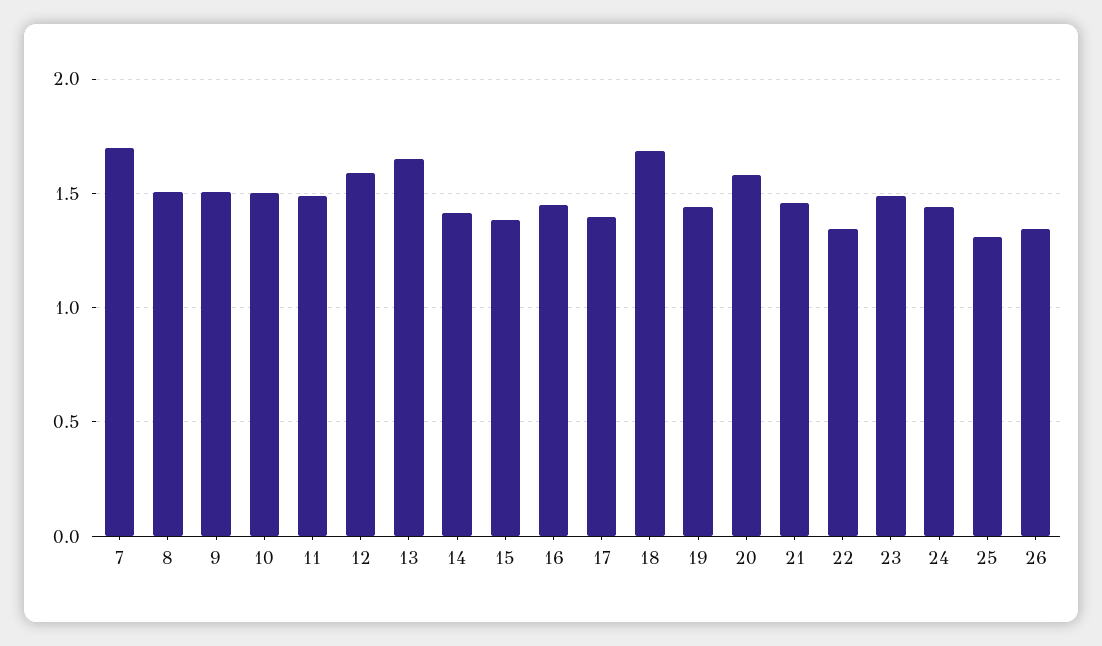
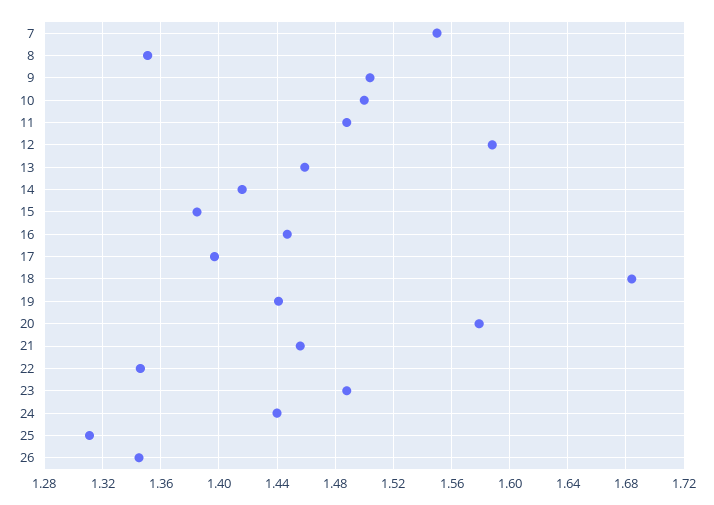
7: 1.7 -> 1.55
8: 1.5 -> 1.35
13: 1.65 -> 1.46

